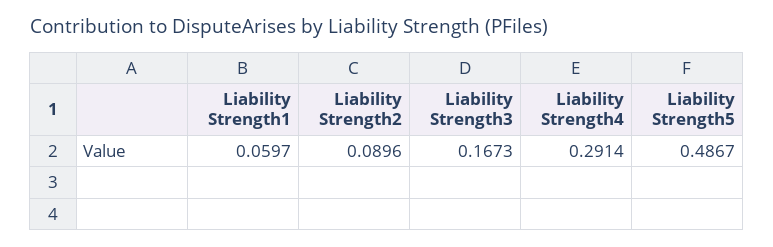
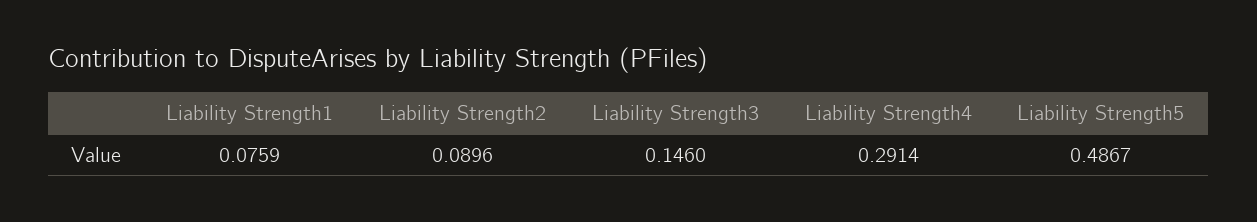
Liability Strength1: 0.0597 -> 0.0759
Liability Strength3: 0.1673 -> 0.146

